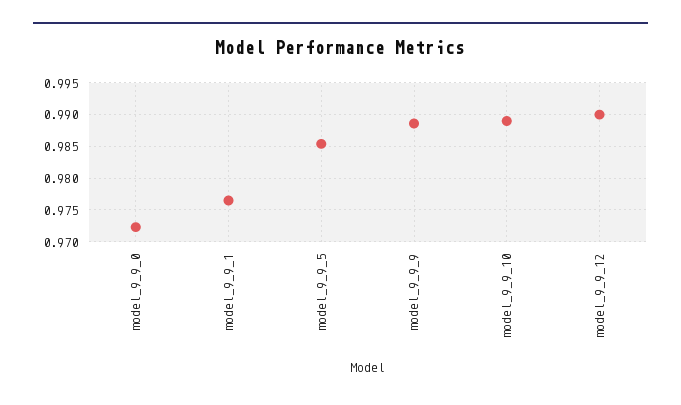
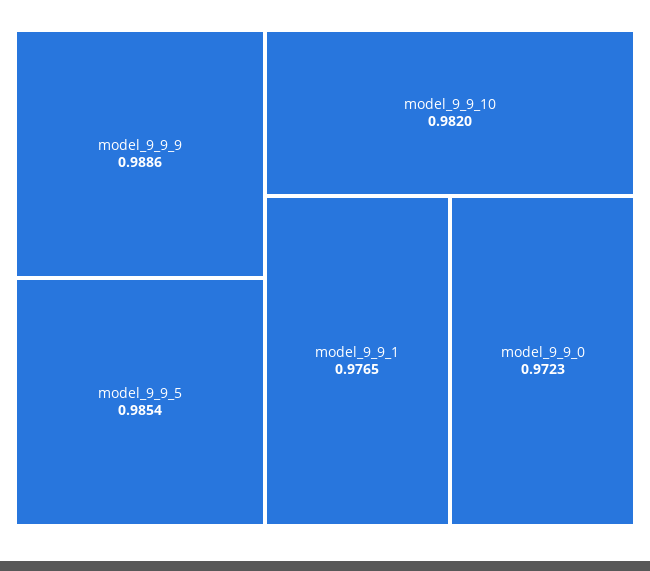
model_9_9_10: 0.989 -> 0.982
model_9_9_12: 0.99 -> none

